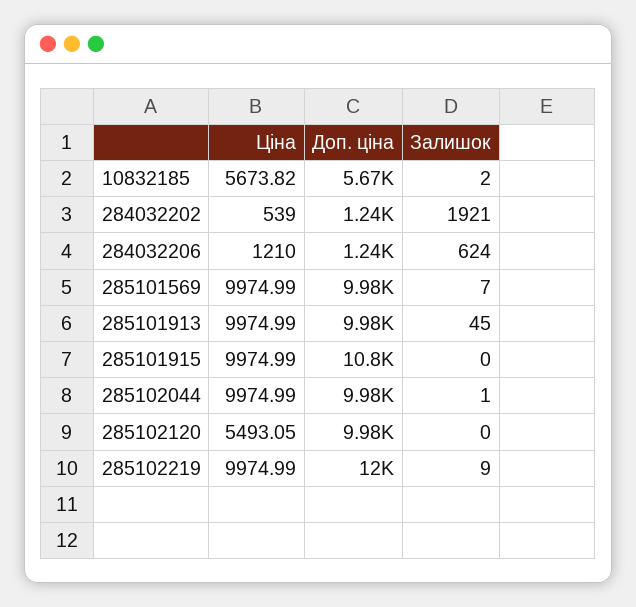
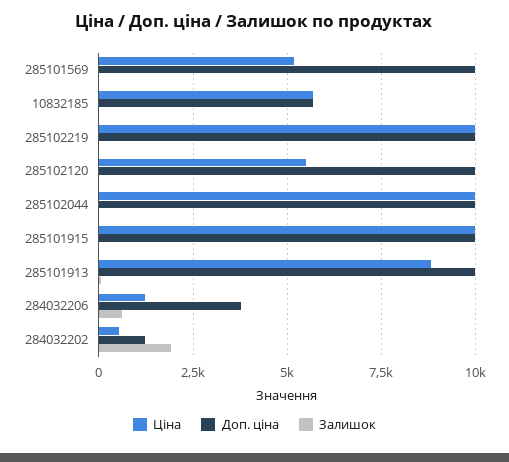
Доп. ціна, 284032206: 1240 -> 3750
Ціна, 285101569: 9974.99 -> 5250
Ціна, 285101913: 9974.99 -> 8750
Доп. ціна, 285101915: 10800 -> 10000
Доп. ціна, 285102219: 12000 -> 10000

